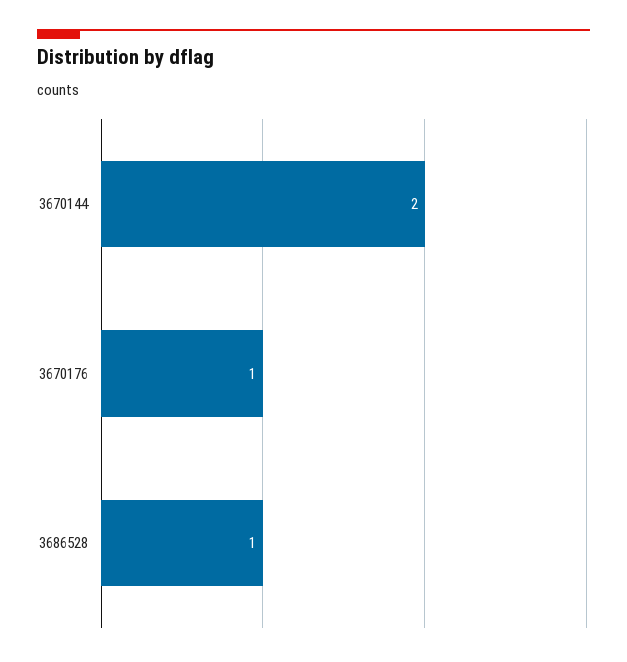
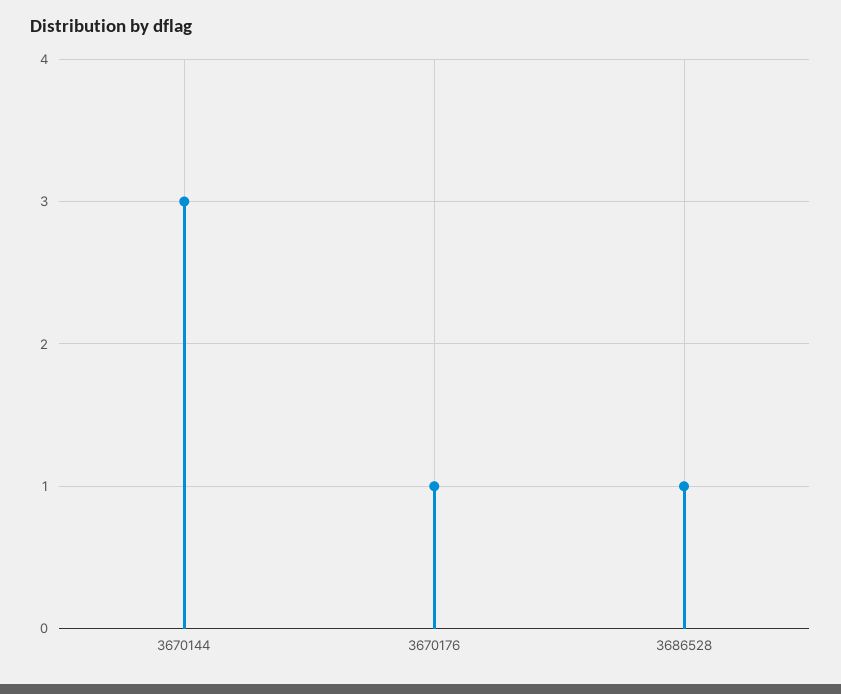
3670144: 2 -> 3

